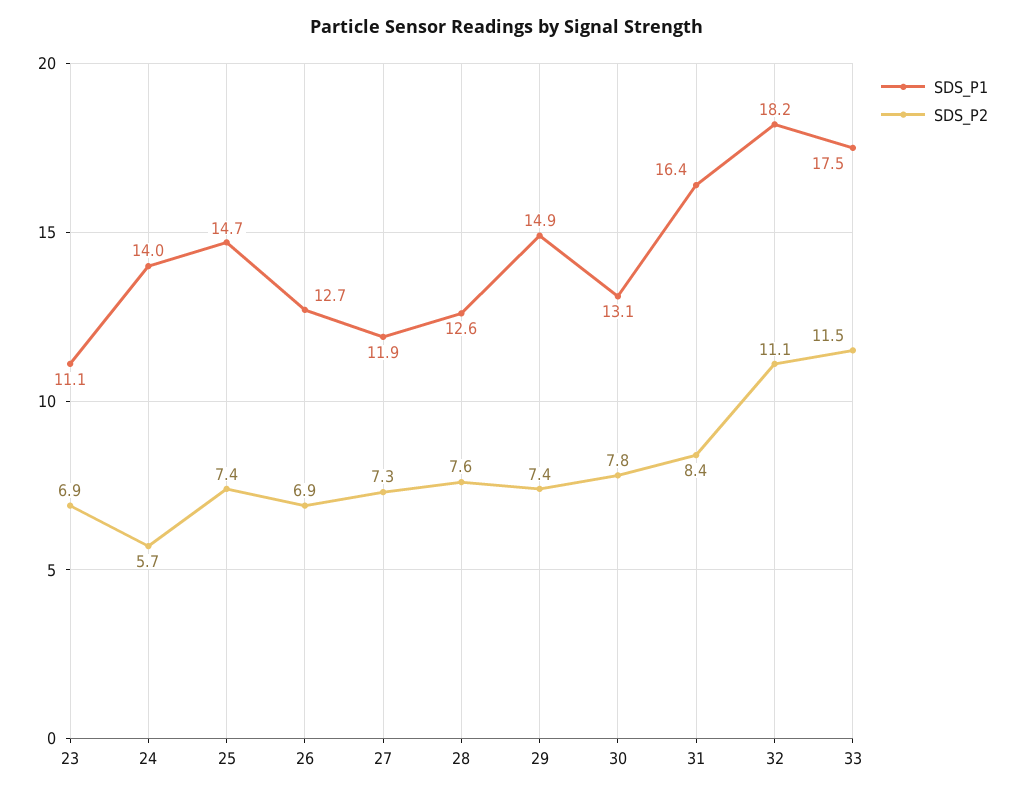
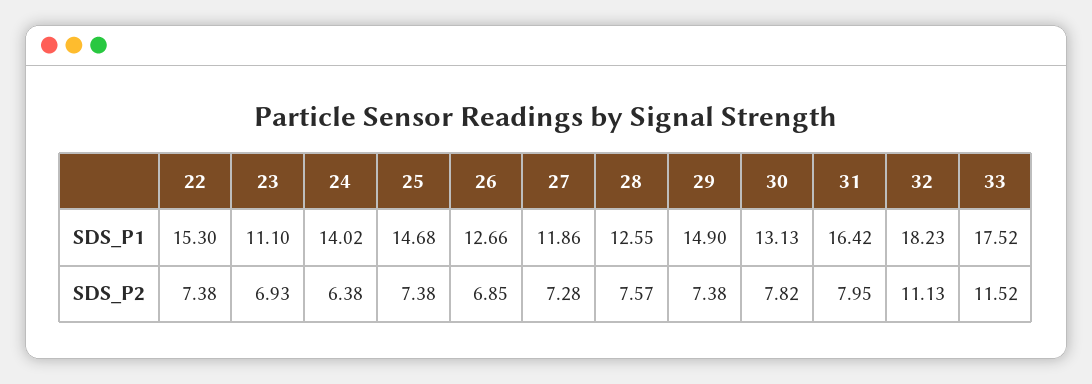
SDS_P2, 24: 5.7 -> 6.38
SDS_P2, 31: 8.4 -> 7.95
SDS_P1, 22: none -> 15.3
SDS_P2, 22: none -> 7.38

